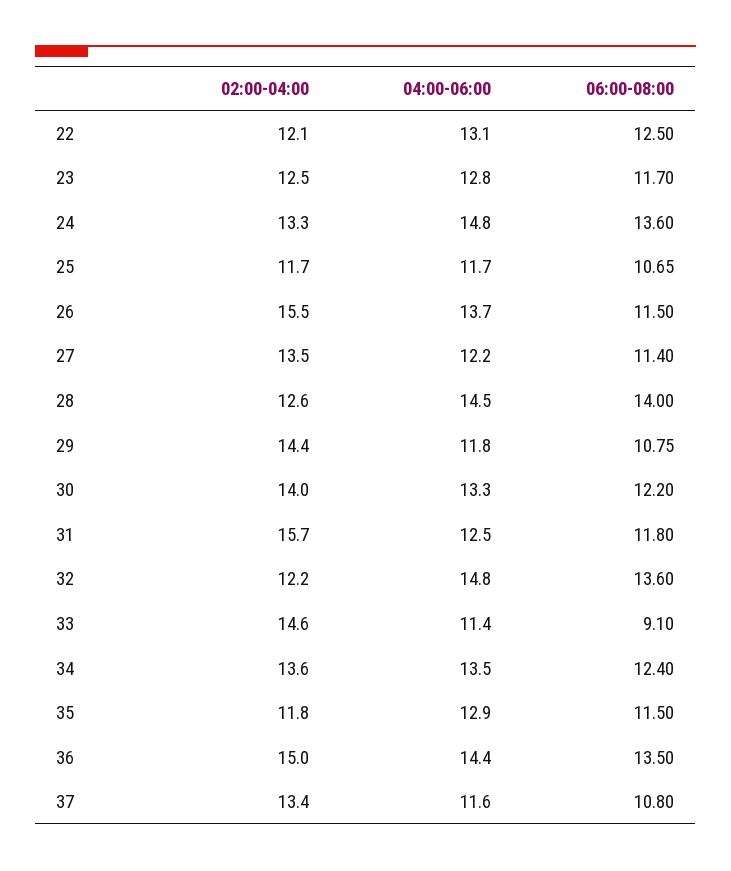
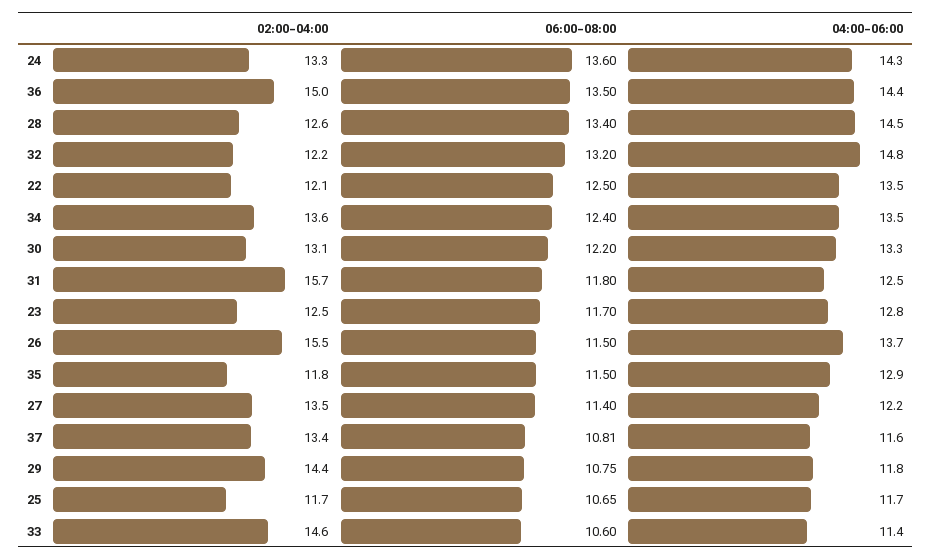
04:00-06:00, 22: 13.1 -> 13.5
04:00-06:00, 24: 14.8 -> 14.3
06:00-08:00, 28: 14 -> 13.4
02:00-04:00, 30: 14 -> 13.1
06:00-08:00, 32: 13.6 -> 13.2
06:00-08:00, 33: 9.1 -> 10.6
06:00-08:00, 37: 10.8 -> 10.81

